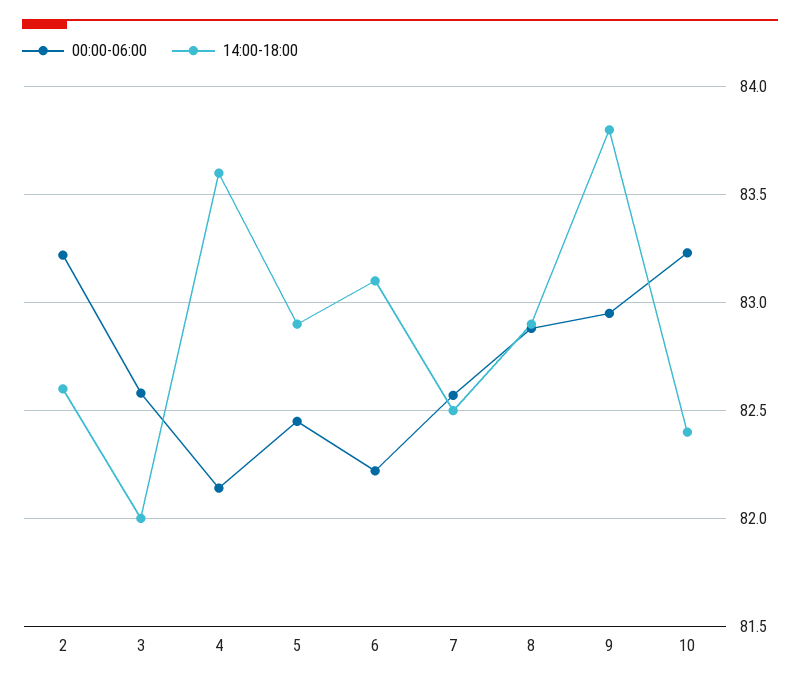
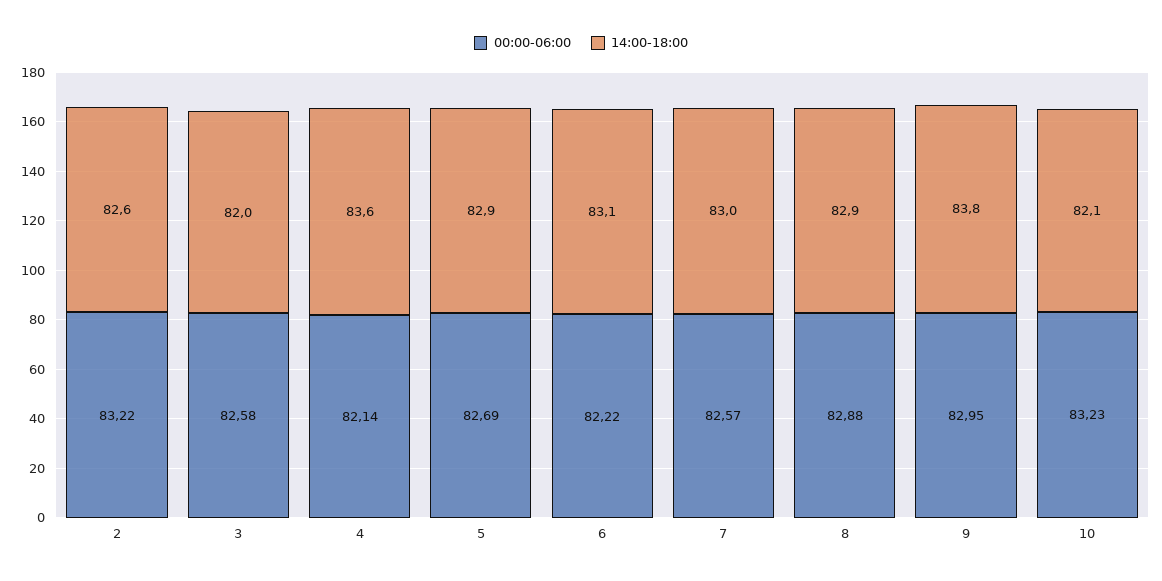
00:00-06:00, 5: 82.45 -> 82.69
14:00-18:00, 7: 82.5 -> 83
14:00-18:00, 10: 82.4 -> 82.1

